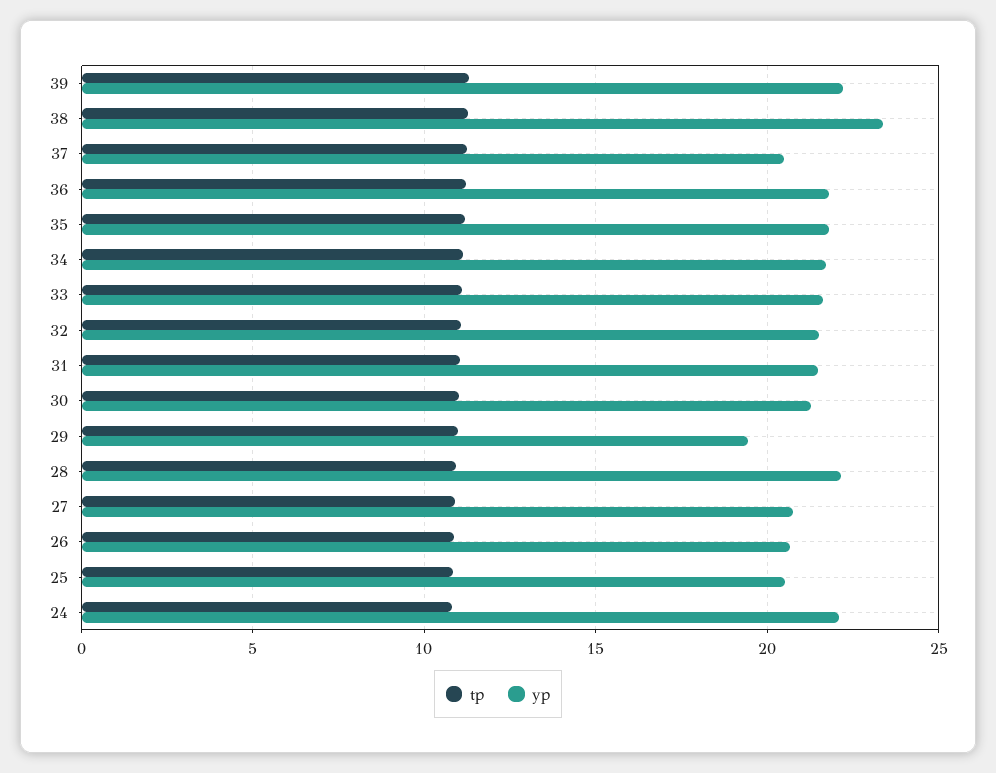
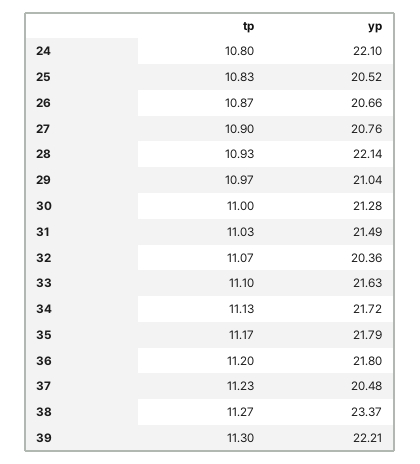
yp, 32: 21.5 -> 20.36
yp, 29: 19.5 -> 21.04

